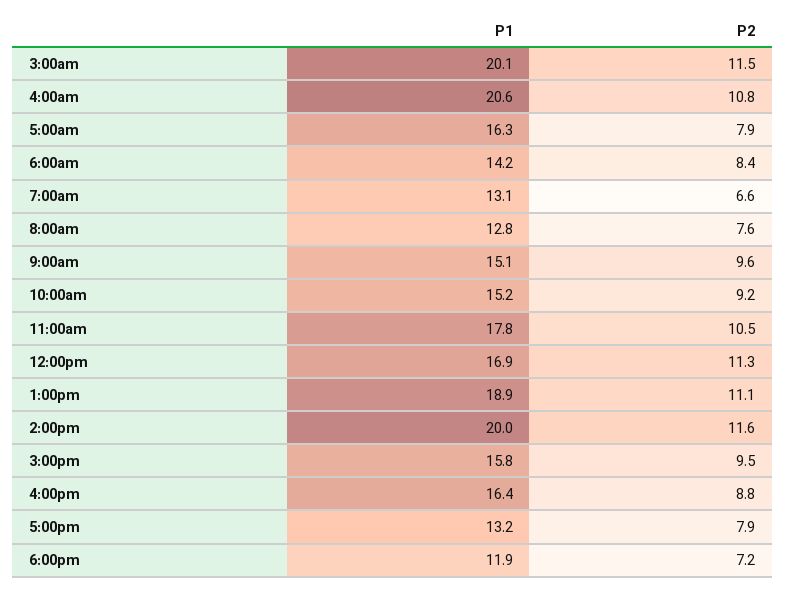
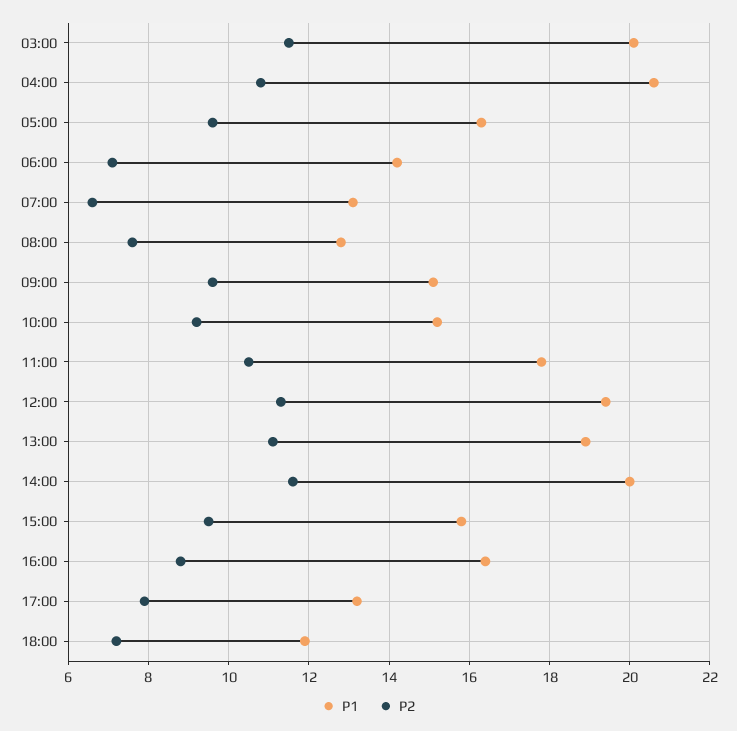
P2, 5:00am: 7.9 -> 9.5
P2, 6:00am: 8.4 -> 7
P1, 12:00pm: 16.9 -> 19.5

